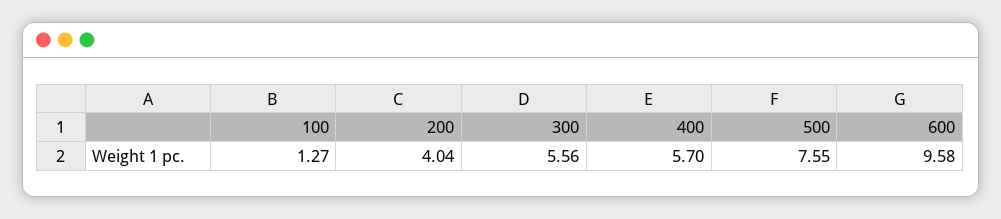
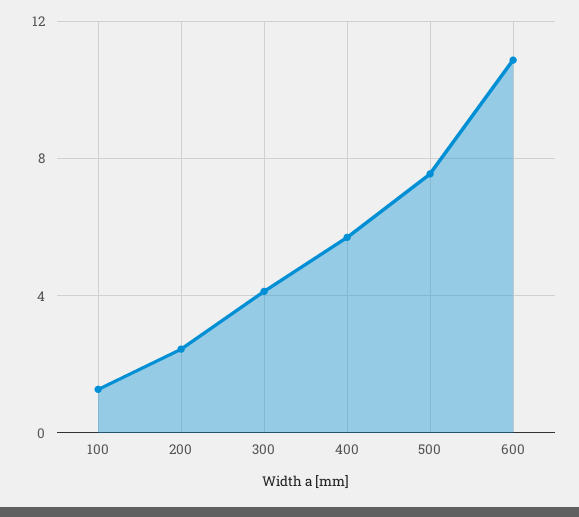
200: 4.04 -> 2.5
300: 5.56 -> 4
600: 9.58 -> 11

